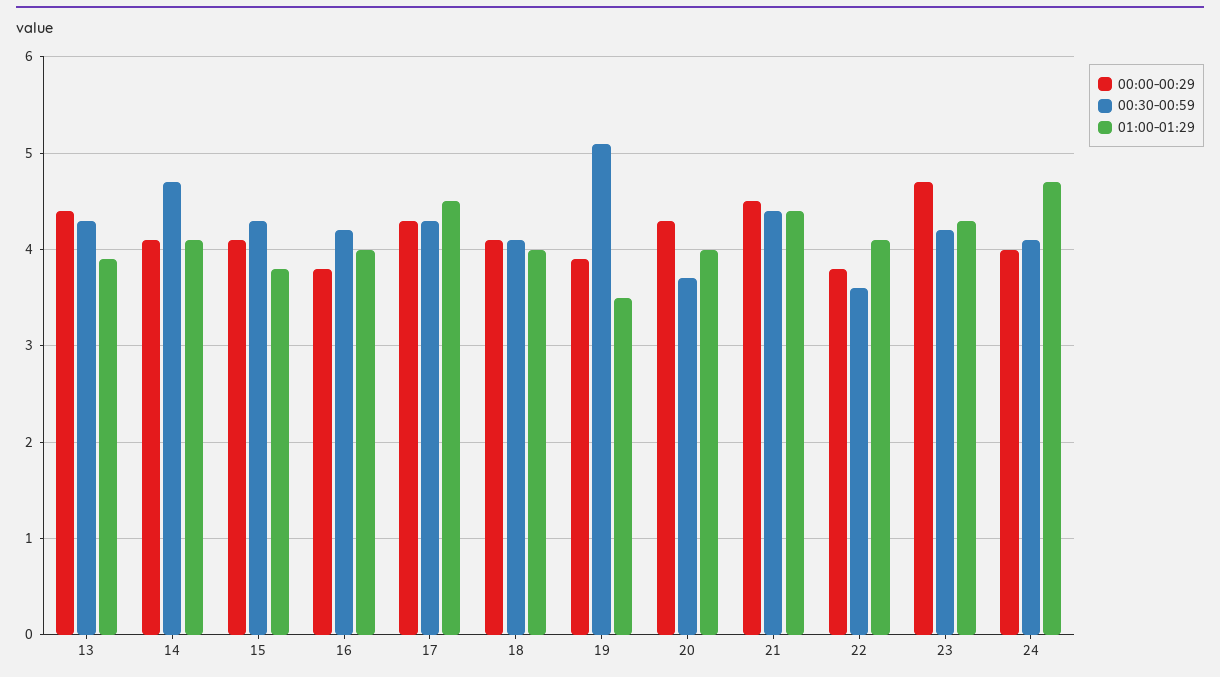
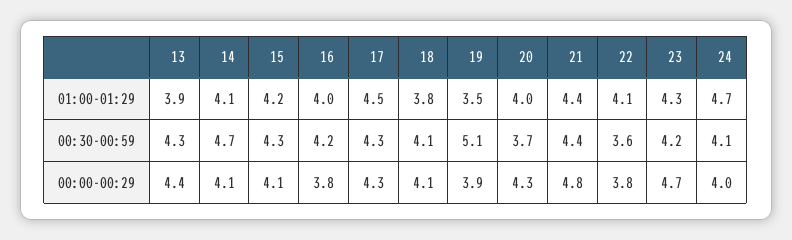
01:00-01:29, 15: 3.8 -> 4.2
01:00-01:29, 18: 4 -> 3.8
00:00-00:29, 21: 4.5 -> 4.8

